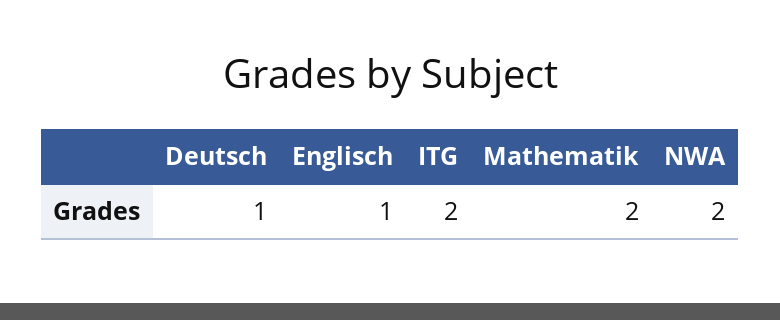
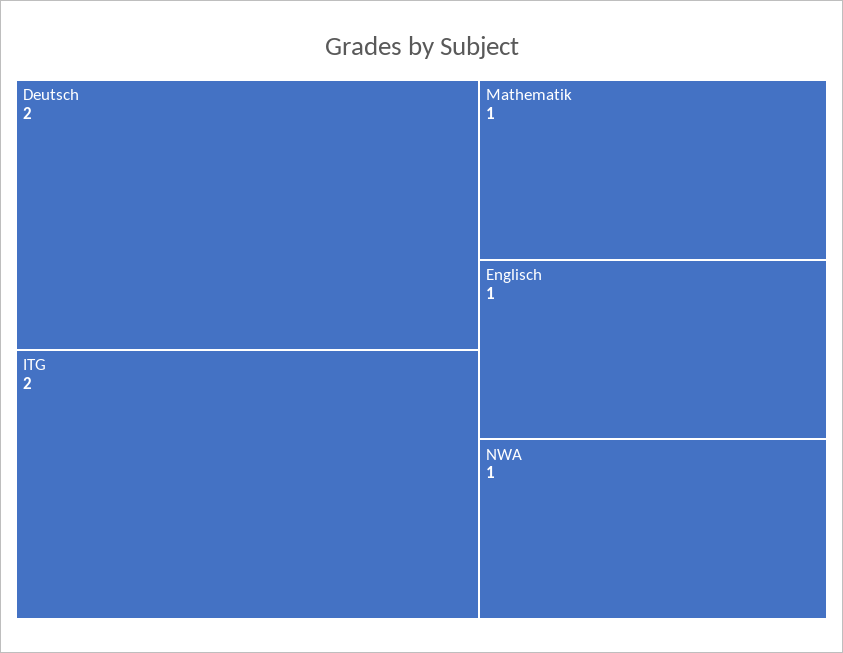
Deutsch: 1 -> 2
Mathematik: 2 -> 1
NWA: 2 -> 1

